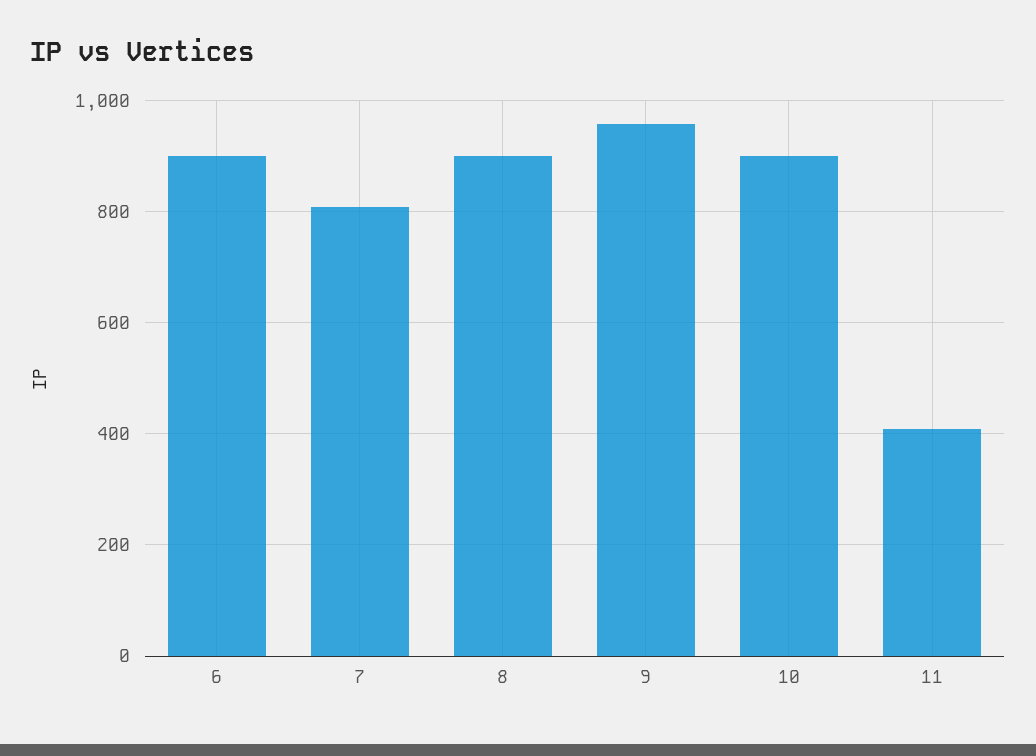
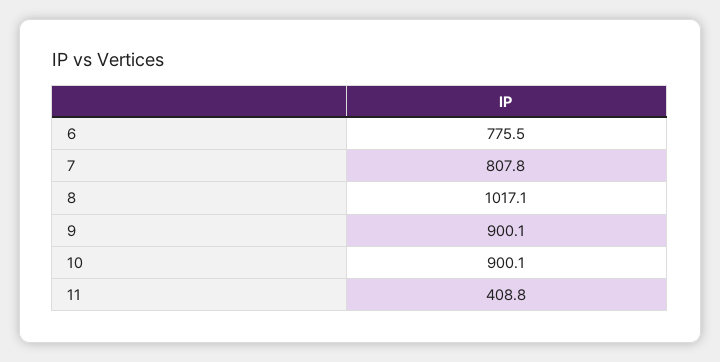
6: 900 -> 775.5
8: 900 -> 1017.1
9: 960 -> 900.1

